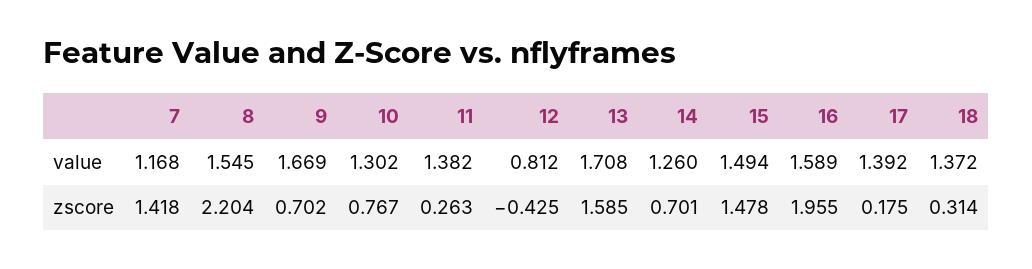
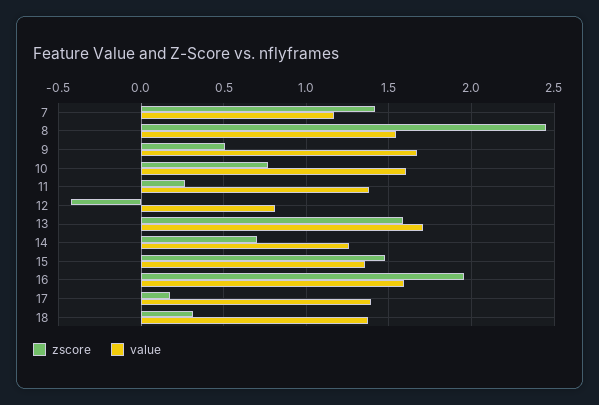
value, 10: 1.302 -> 1.6
value, 15: 1.494 -> 1.35
zscore, 8: 2.204 -> 2.45
zscore, 9: 0.702 -> 0.5

